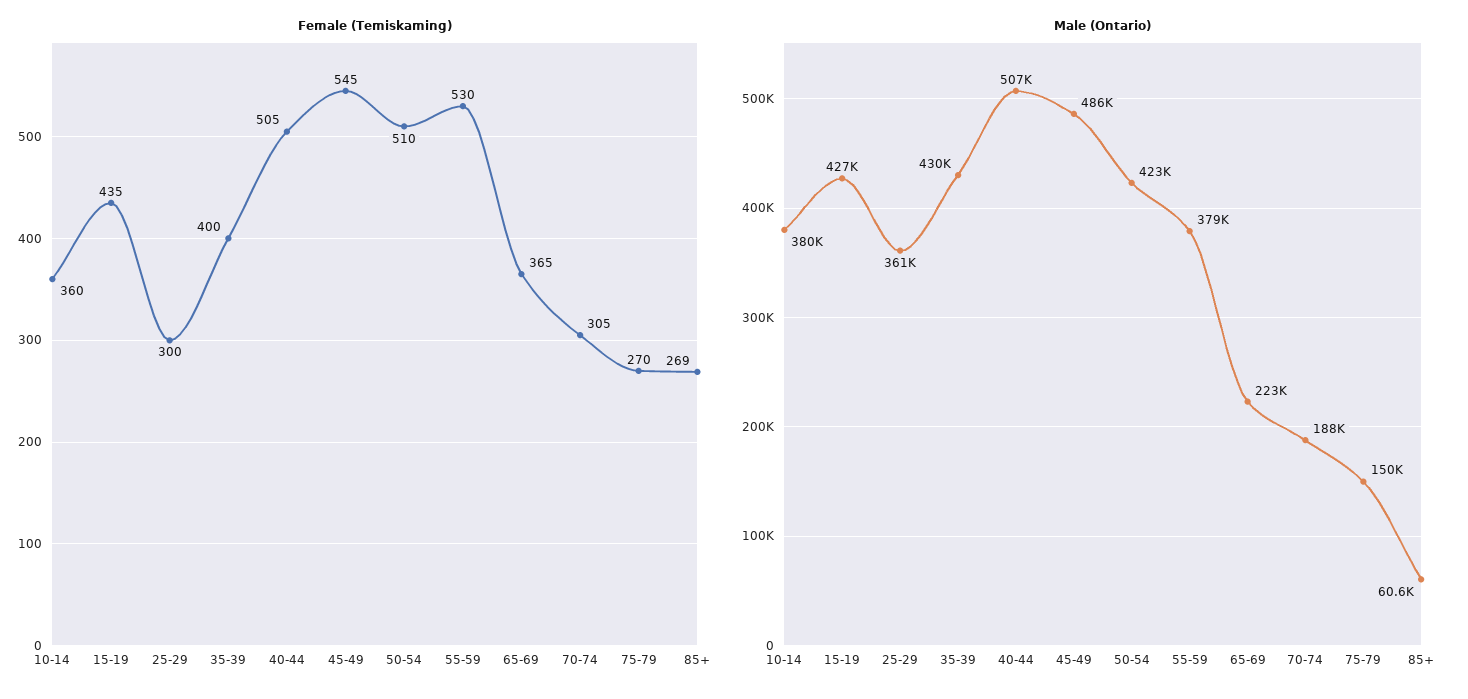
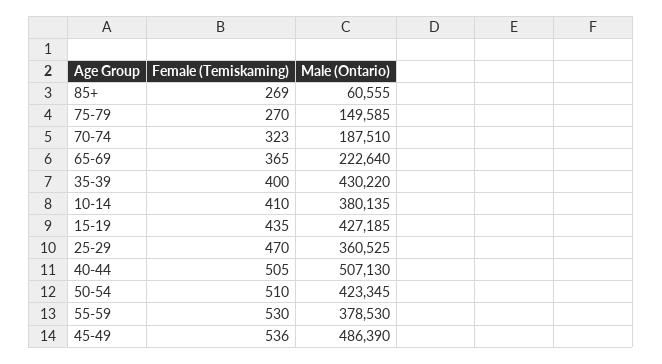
Female (Temiskaming), 10-14: 360 -> 410
Female (Temiskaming), 25-29: 300 -> 470
Female (Temiskaming), 45-49: 545 -> 536
Female (Temiskaming), 70-74: 305 -> 323

